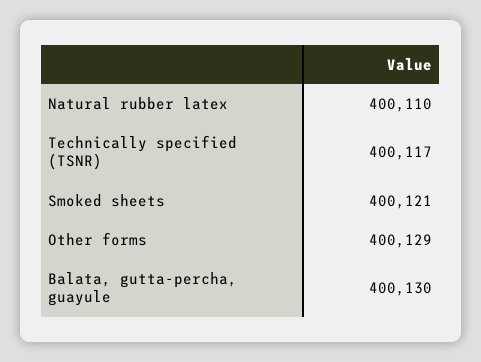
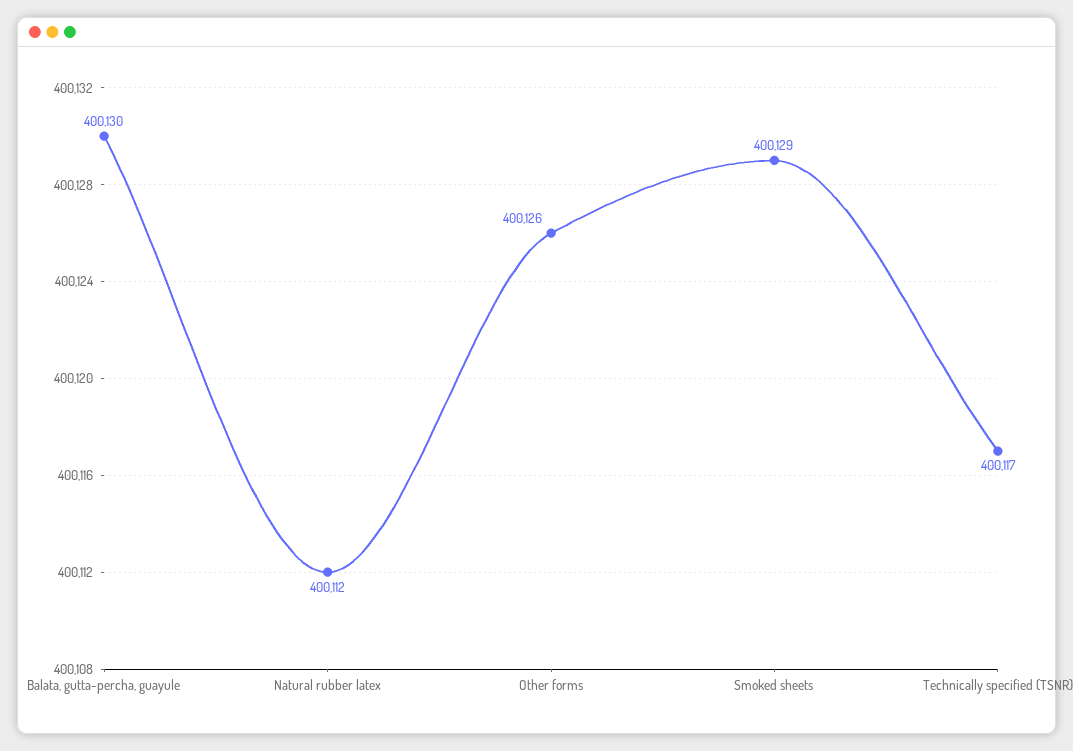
Natural rubber latex: 400110 -> 400112
Smoked sheets: 400121 -> 400129
Other forms: 400129 -> 400126

